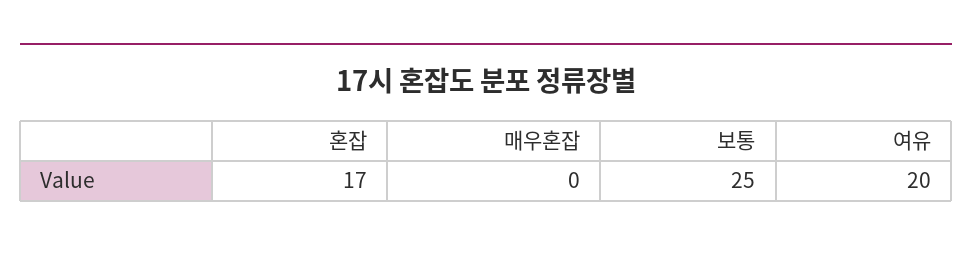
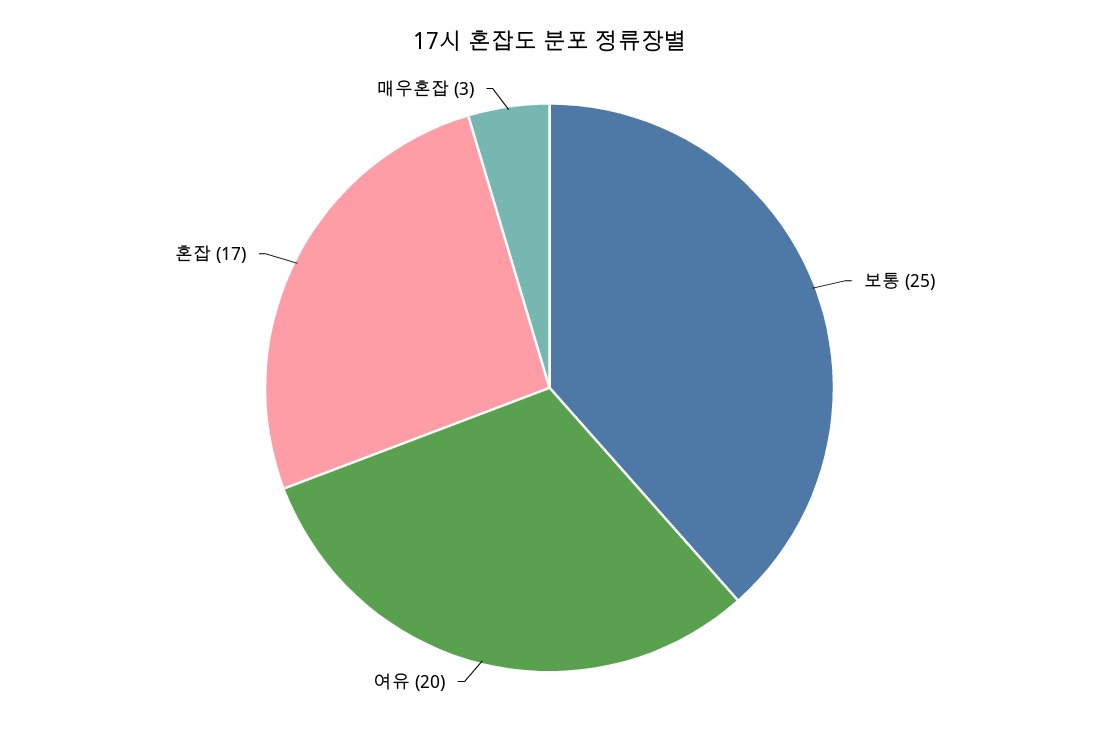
매우혼잡: 0 -> 3

